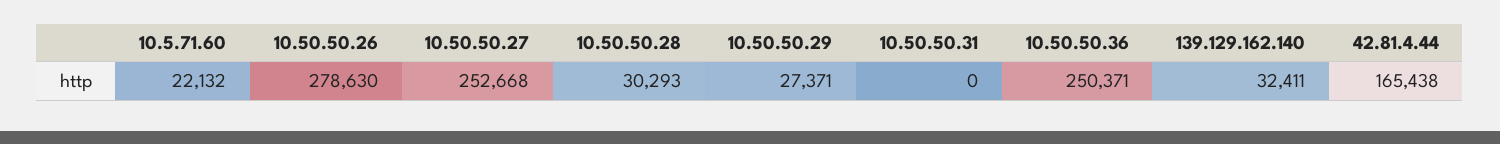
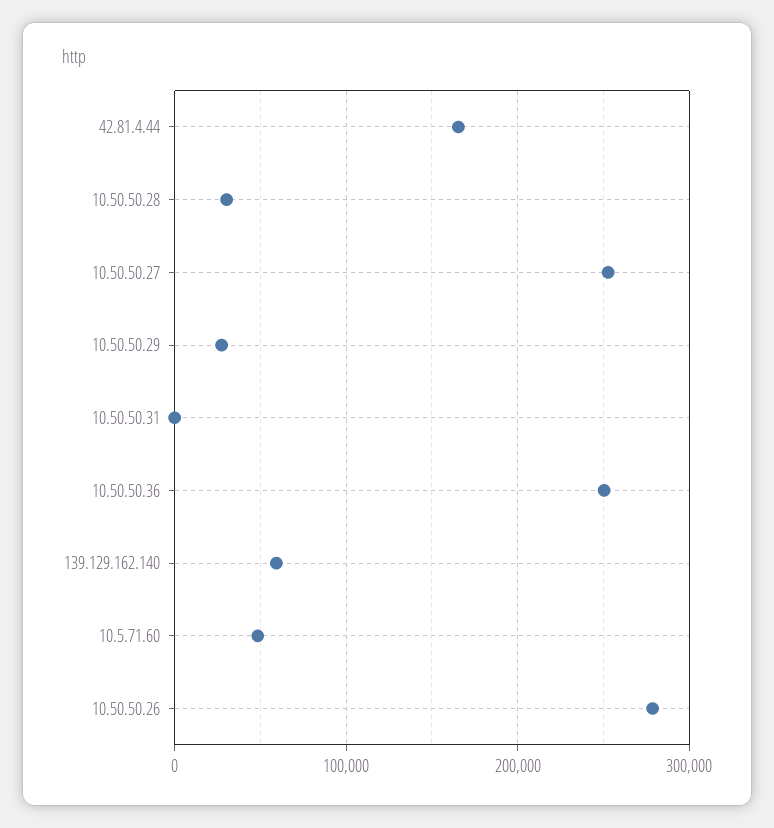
10.5.71.60: 22132 -> 50000
139.129.162.140: 32411 -> 60000

